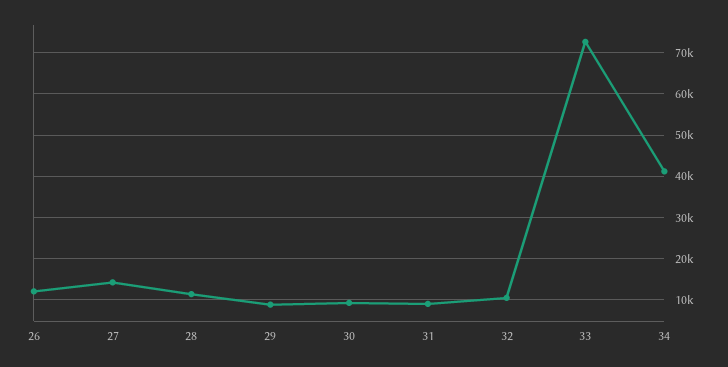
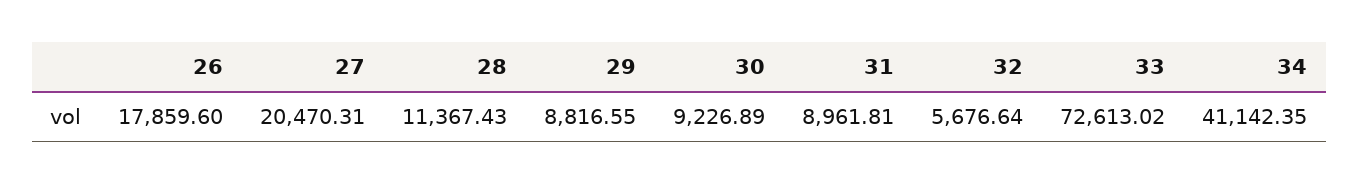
26: 12000 -> 17859.6
27: 14000 -> 20470.31
32: 10000 -> 5676.64

